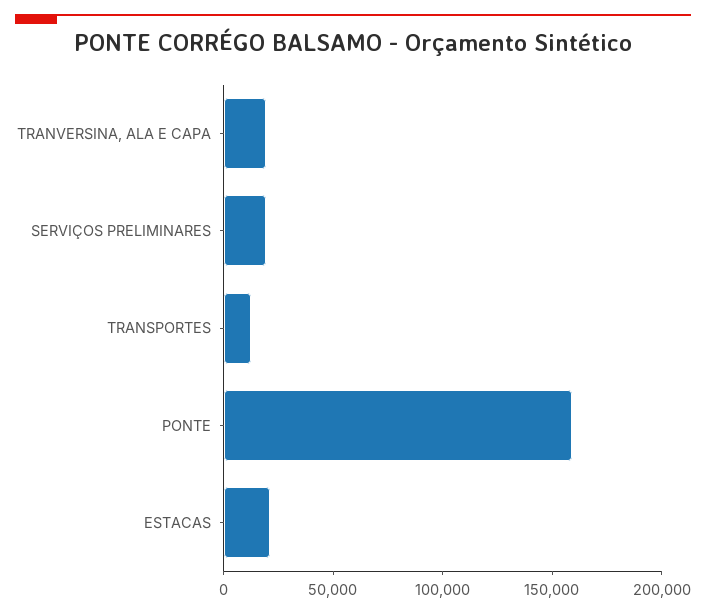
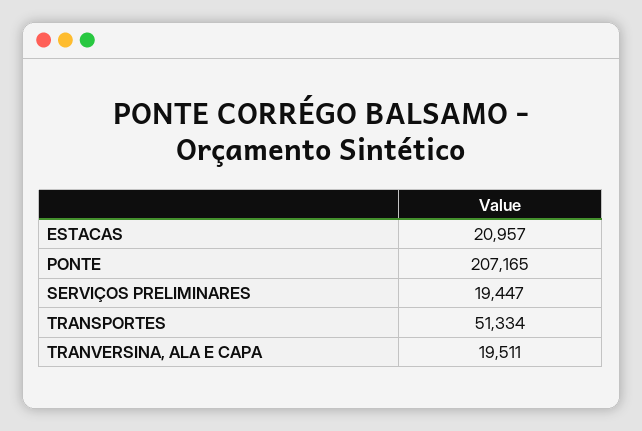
TRANSPORTES: 10000 -> 51334
PONTE: 160000 -> 207165

